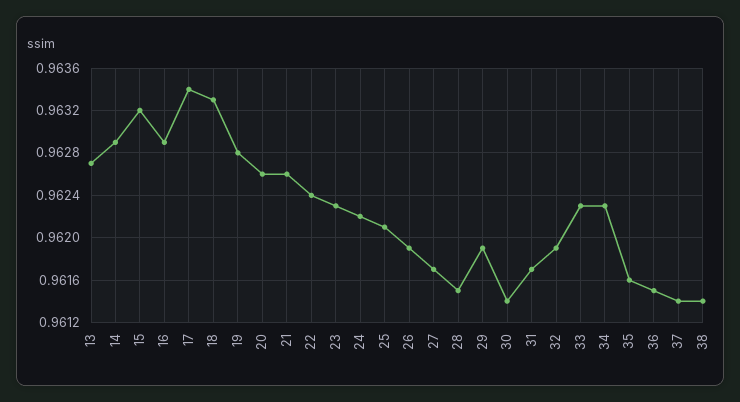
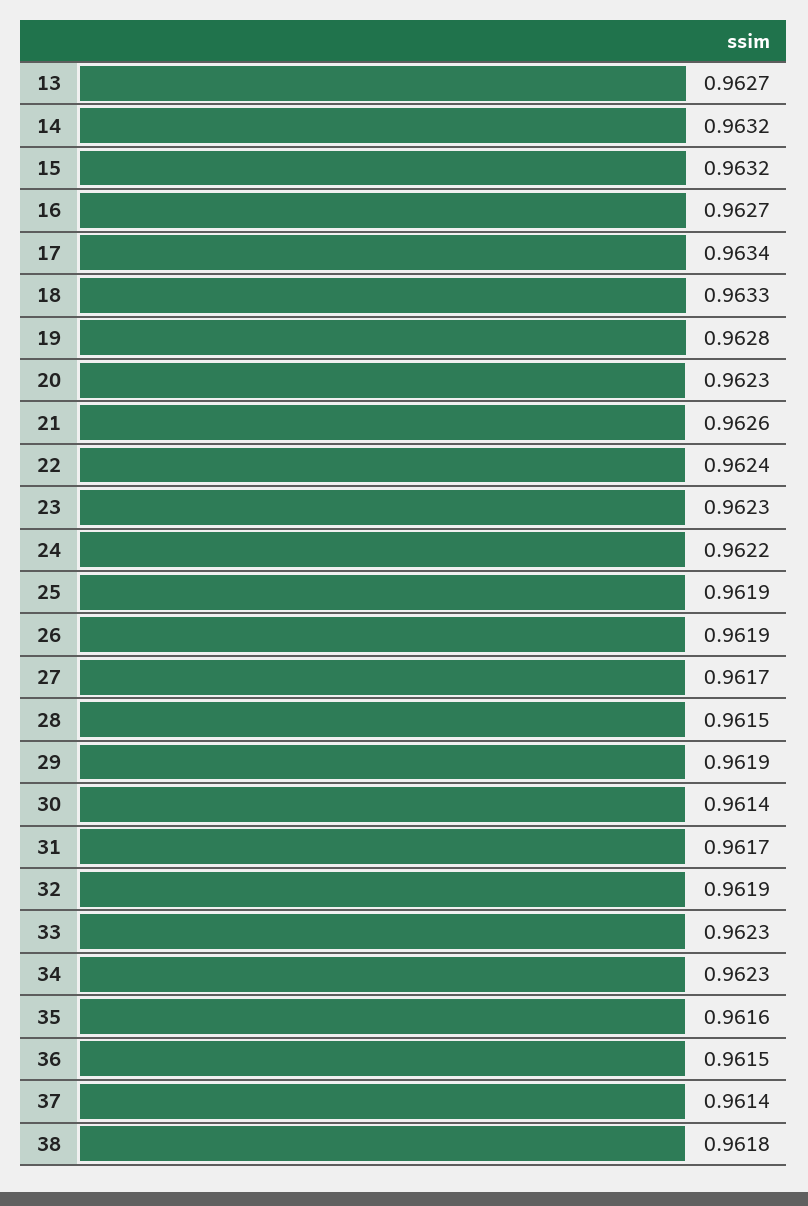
14: 0.9629 -> 0.9632
16: 0.9629 -> 0.9627
20: 0.9626 -> 0.9623
25: 0.9621 -> 0.9619
38: 0.9614 -> 0.9618

